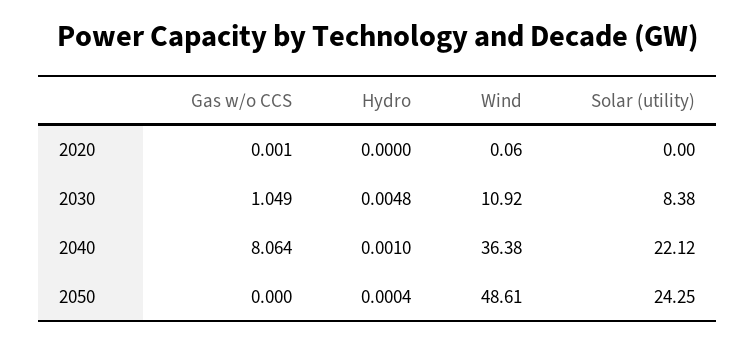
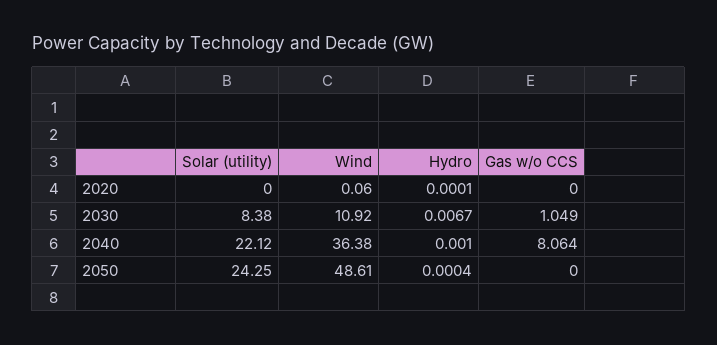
Gas w/o CCS, 2020: 0.001 -> 0
Hydro, 2020: 0 -> 0.0001
Hydro, 2030: 0.0048 -> 0.0067

